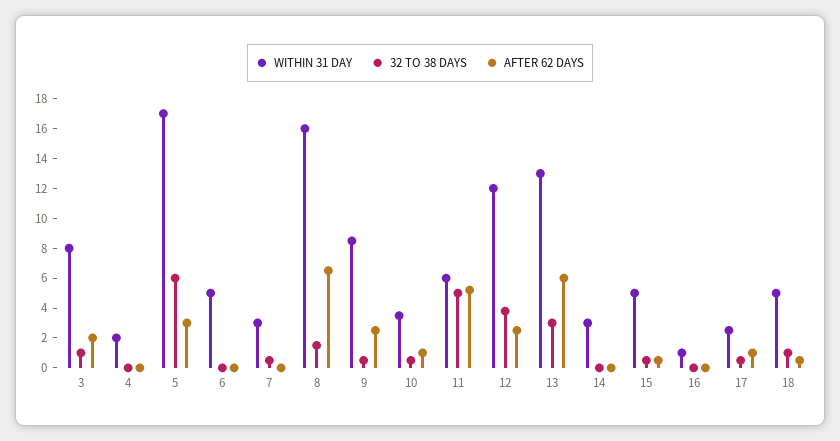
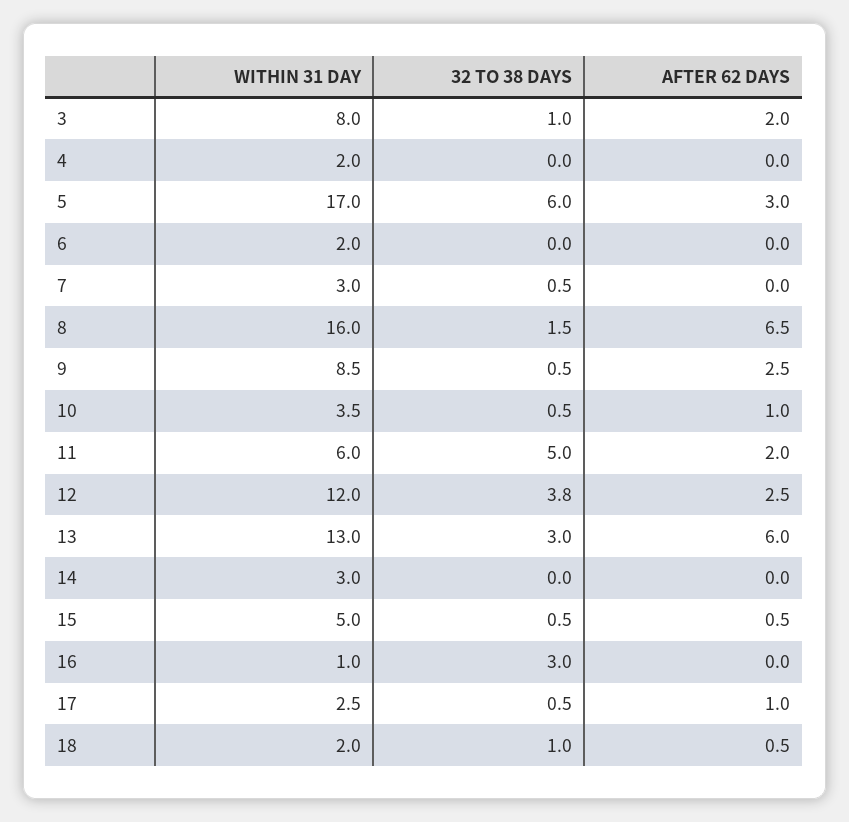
WITHIN 31 DAY, 6: 5 -> 2
AFTER 62 DAYS, 11: 5 -> 2
32 TO 38 DAYS, 16: 0 -> 3
WITHIN 31 DAY, 18: 5 -> 2

